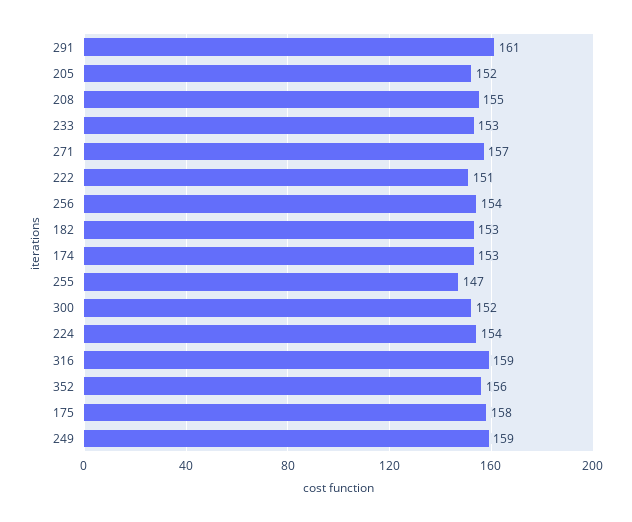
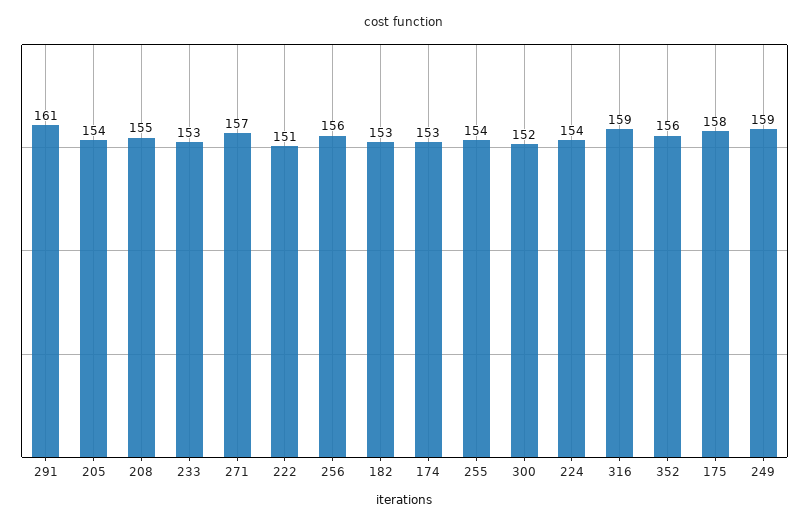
205: 152 -> 154
256: 154 -> 156
255: 147 -> 154

